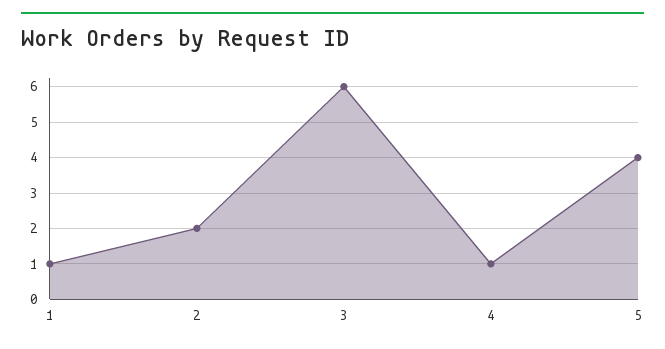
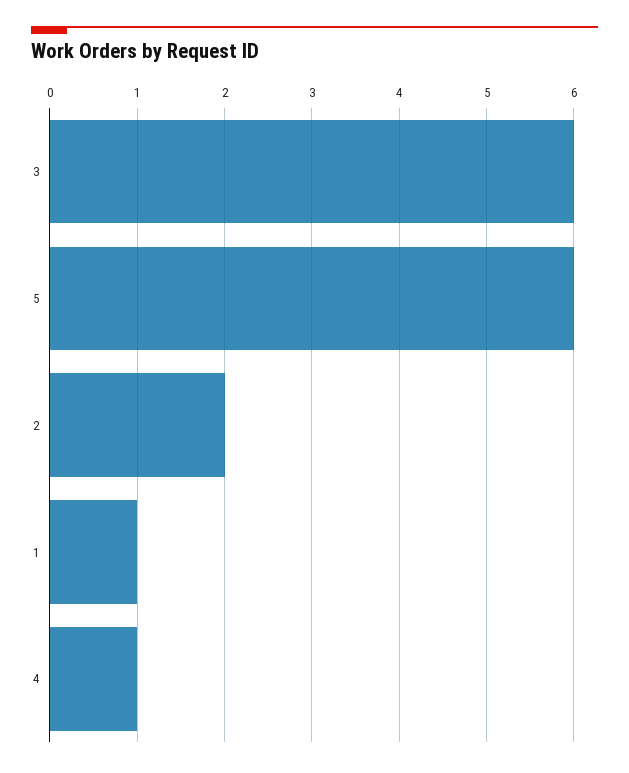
5: 4 -> 6

